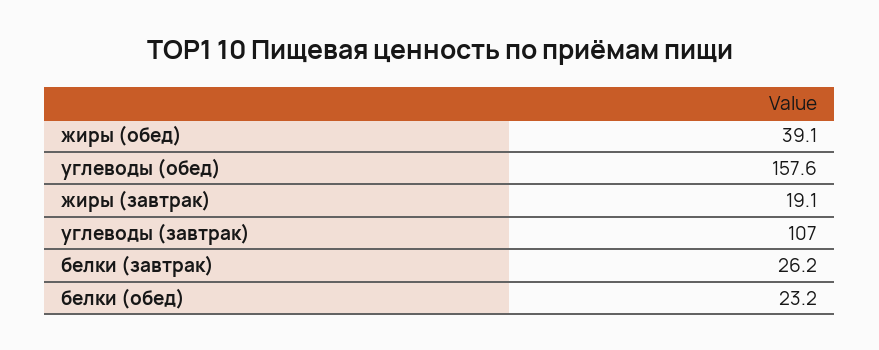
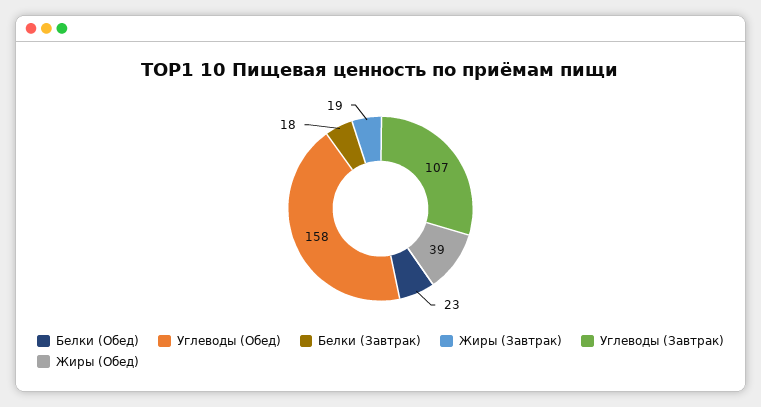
белки (завтрак): 26.2 -> 18

